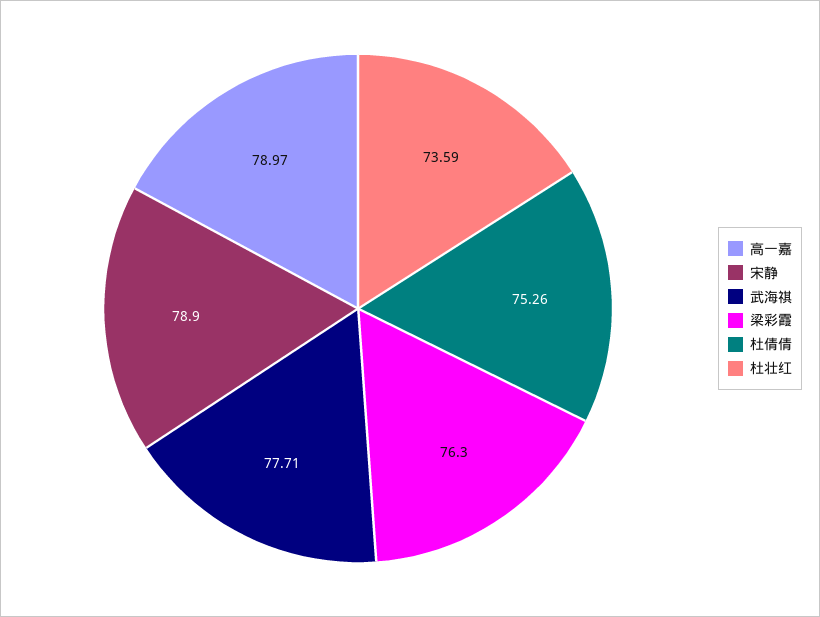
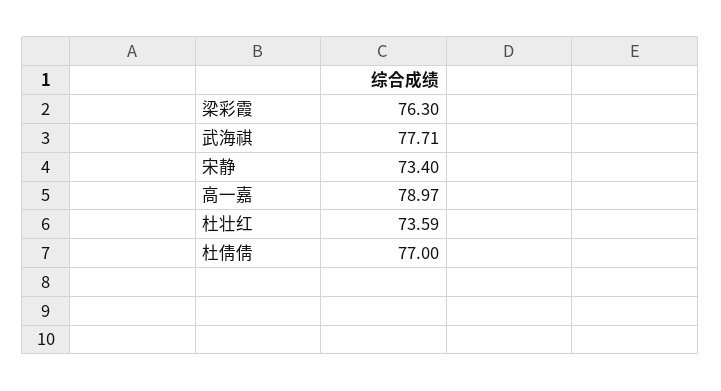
宋静: 78.9 -> 73.4
杜倩倩: 75.26 -> 77

